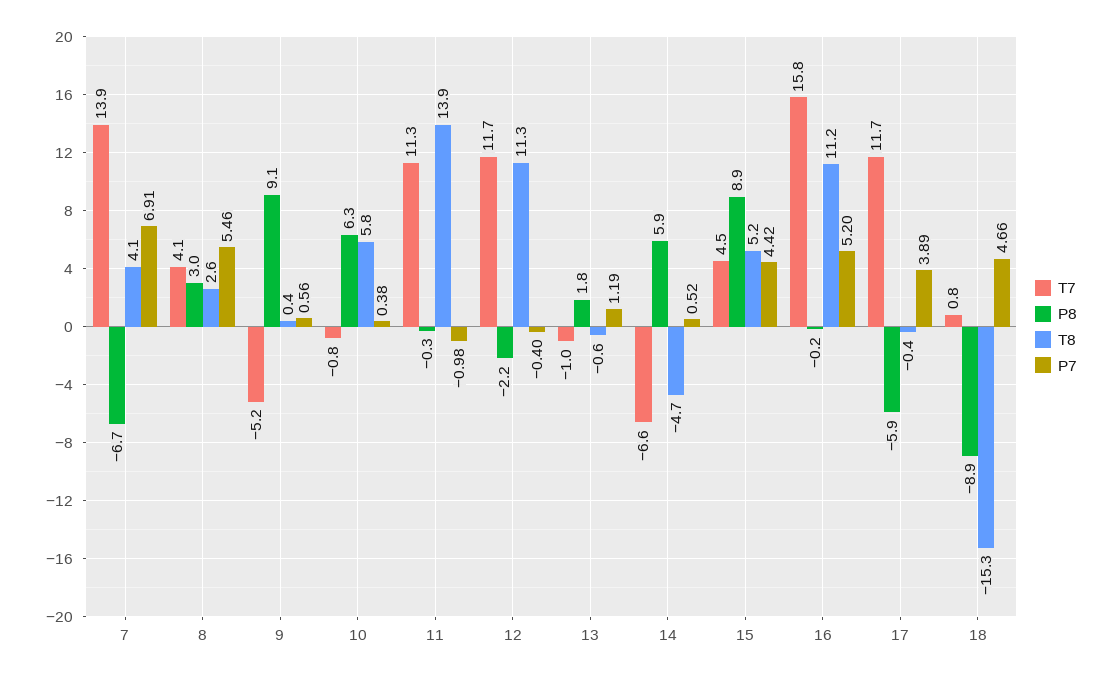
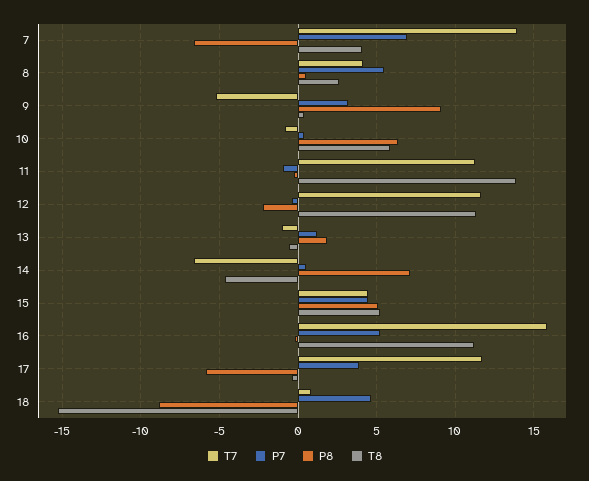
P8, 8: 3 -> 0.5
P7, 9: 0.56 -> 3
P8, 14: 5.9 -> 7
P8, 15: 8.9 -> 5

